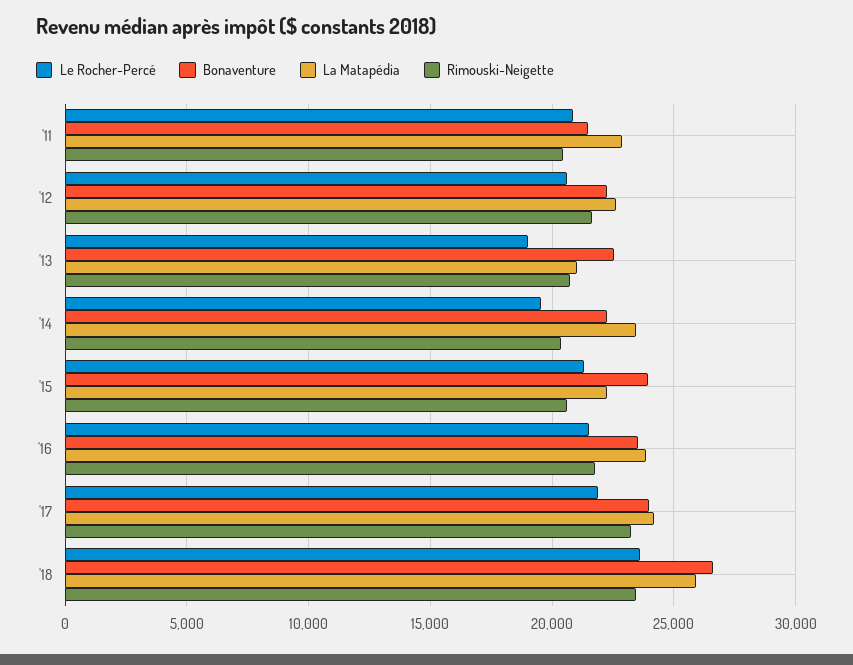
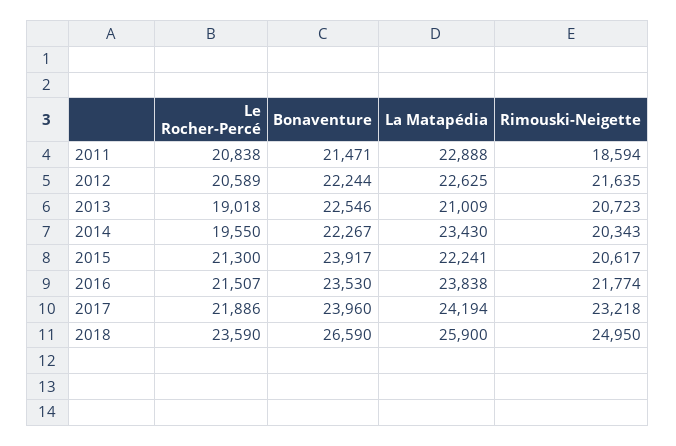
Rimouski-Neigette, '11: 20500 -> 18594
Rimouski-Neigette, '18: 23500 -> 24950

